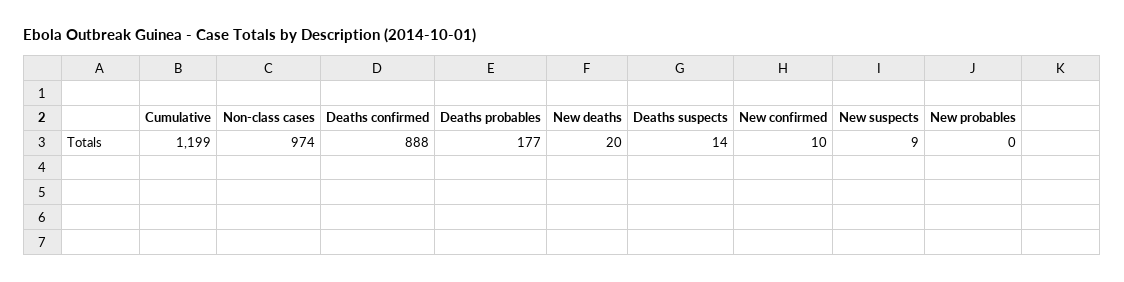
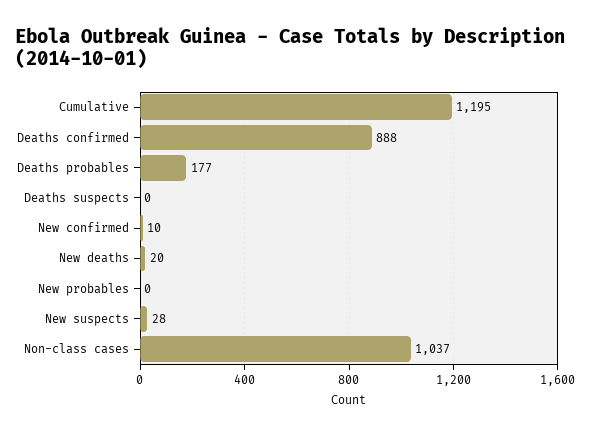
Cumulative: 1199 -> 1195
Non-class cases: 974 -> 1037
Deaths suspects: 14 -> 0
New suspects: 9 -> 28

